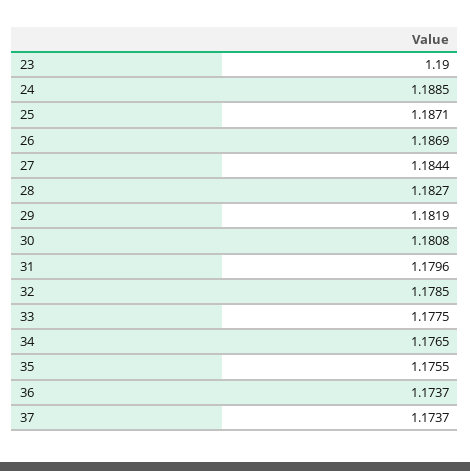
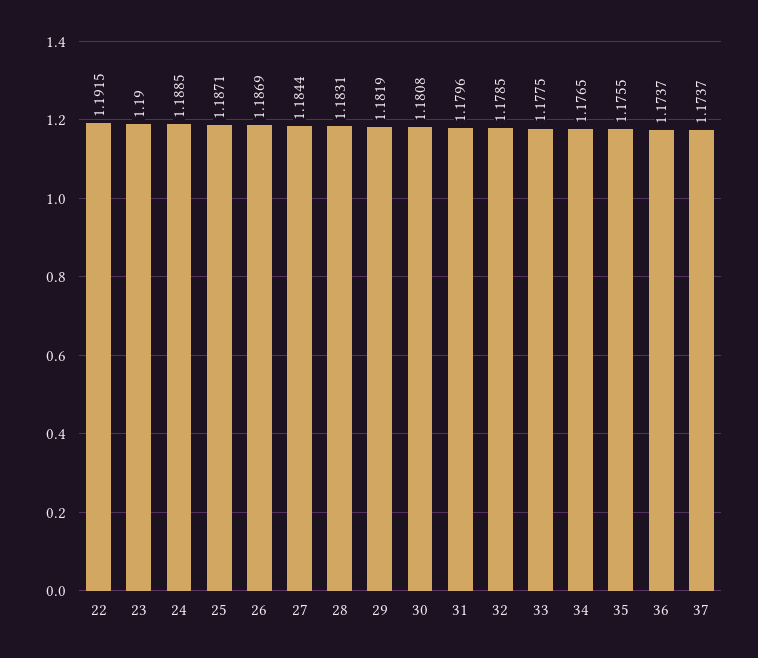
28: 1.1827 -> 1.1831
22: none -> 1.1915

